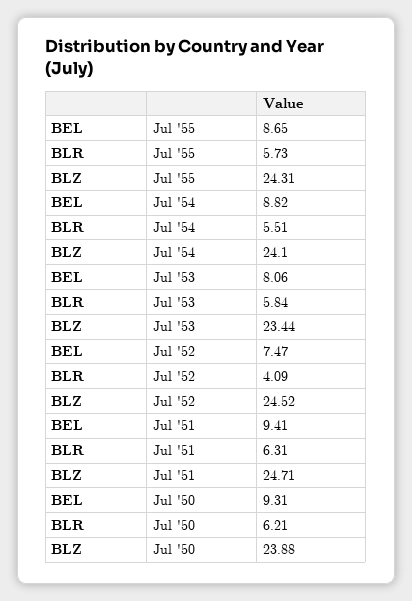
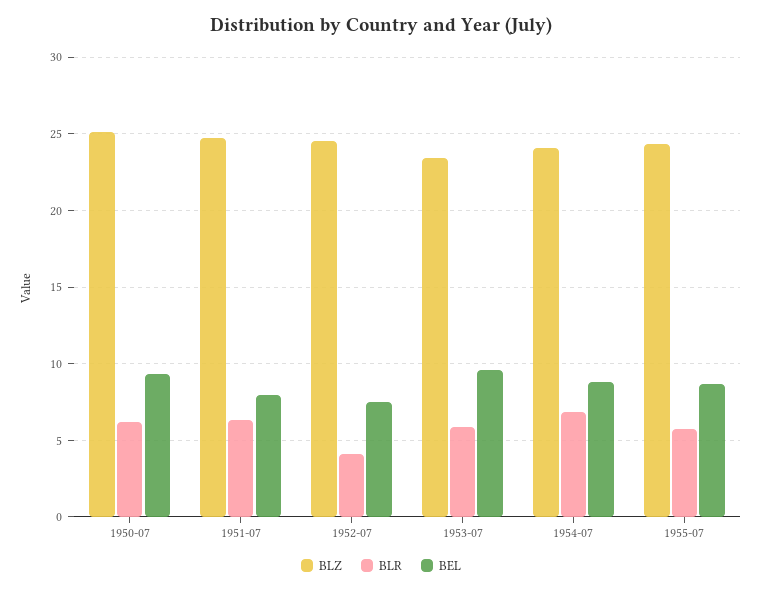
BLR, Jul '54: 5.51 -> 7
BEL, Jul '53: 8.06 -> 9.5
BEL, Jul '51: 9.41 -> 8
BLZ, Jul '50: 23.88 -> 25

